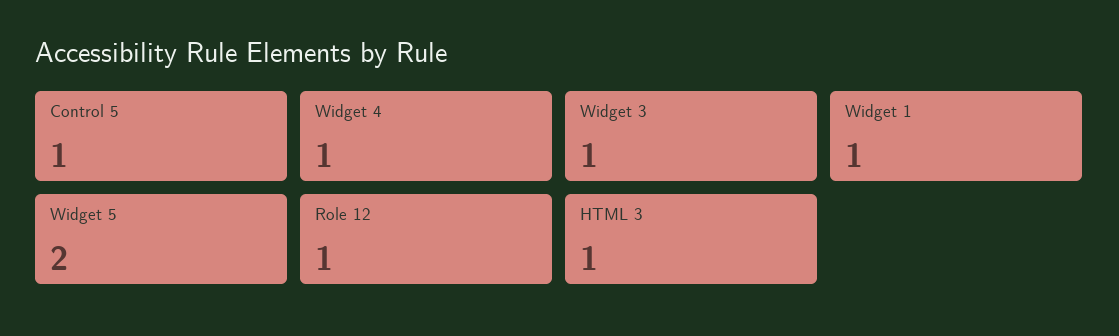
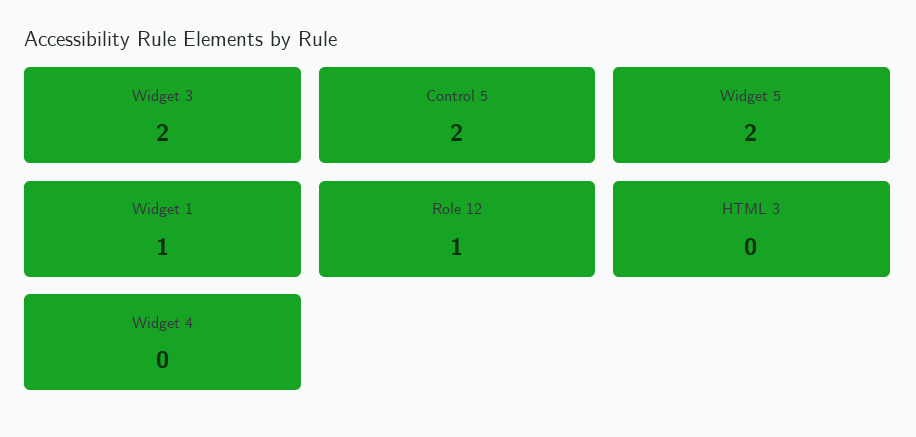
Control 5: 1 -> 2
Widget 4: 1 -> 0
Widget 3: 1 -> 2
HTML 3: 1 -> 0

